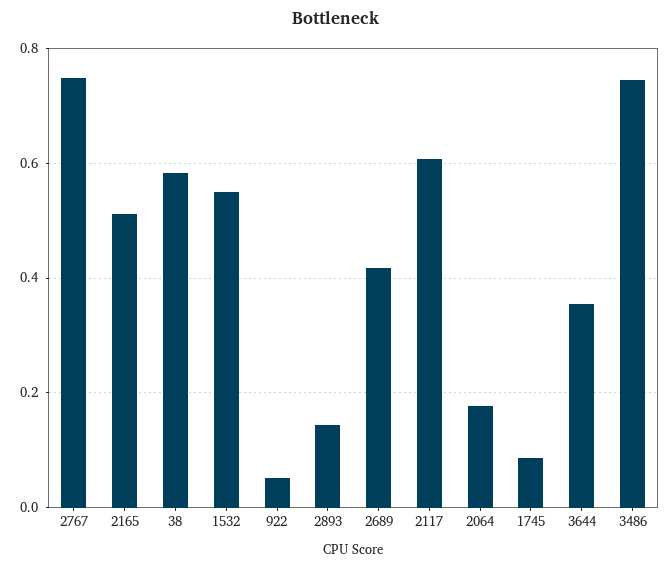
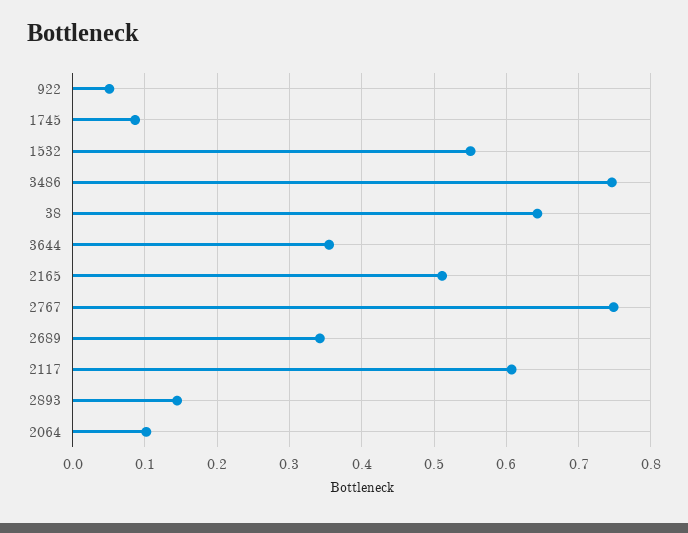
38: 0.58 -> 0.64
2689: 0.42 -> 0.34
2064: 0.18 -> 0.1

